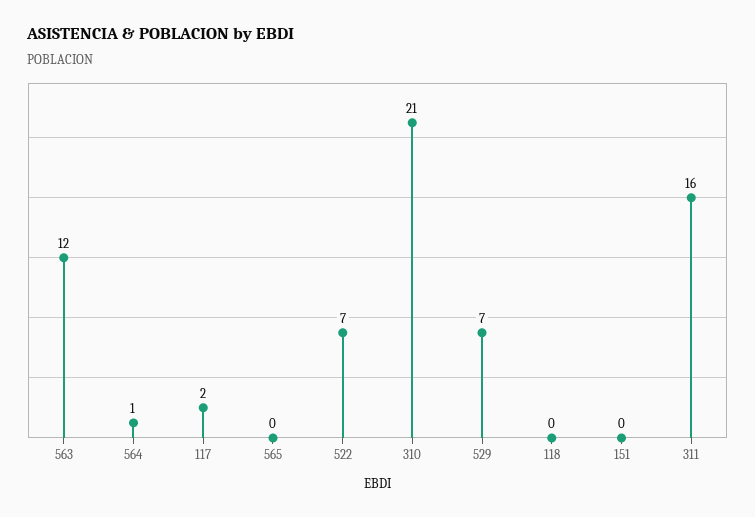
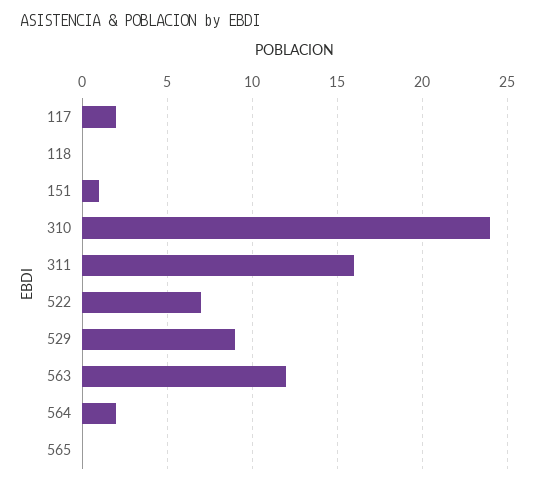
564: 1 -> 2
310: 21 -> 24
529: 7 -> 9
151: 0 -> 1

